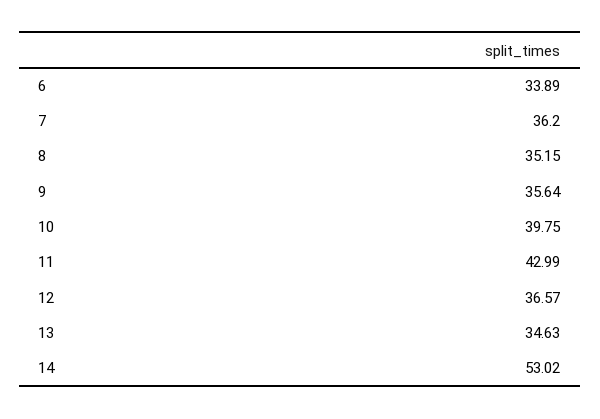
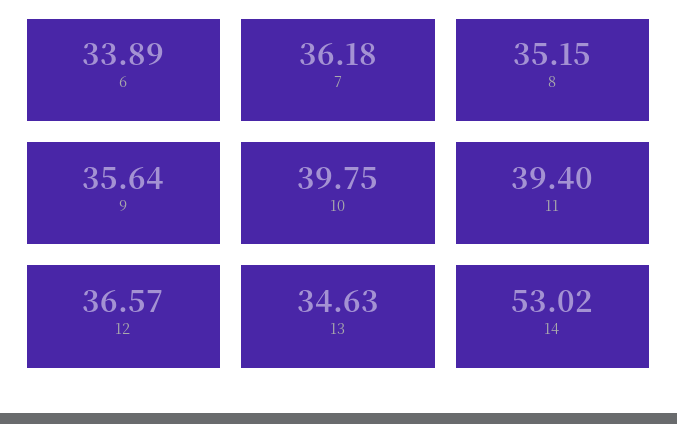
7: 36.2 -> 36.18
11: 42.99 -> 39.4

